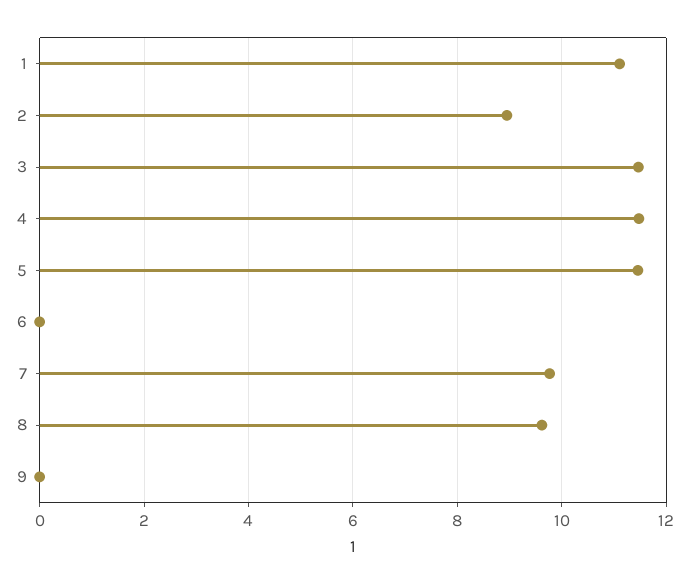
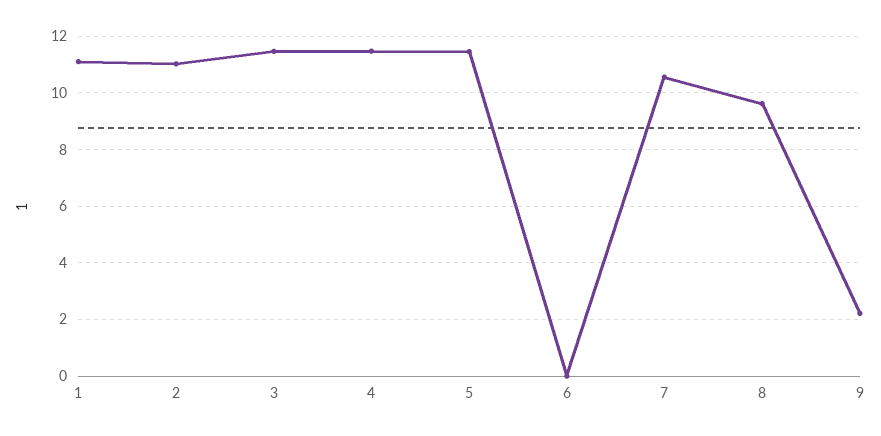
2: 9 -> 11
7: 9.8 -> 10.5
9: 0 -> 2.25

